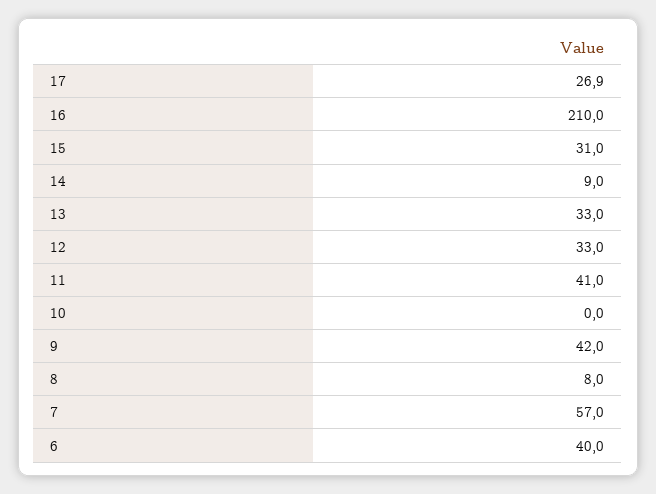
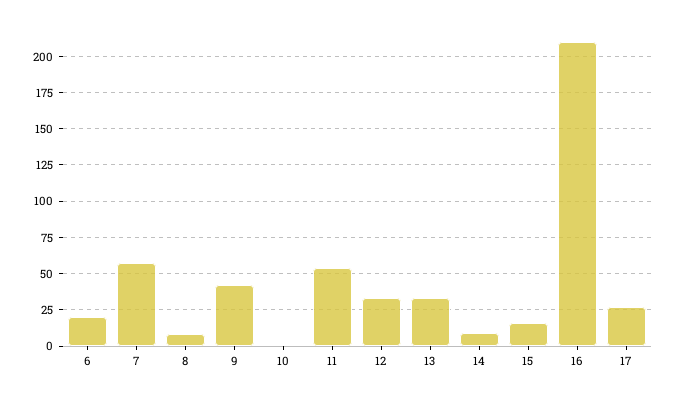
15: 31 -> 15
11: 41 -> 55
6: 40 -> 20

